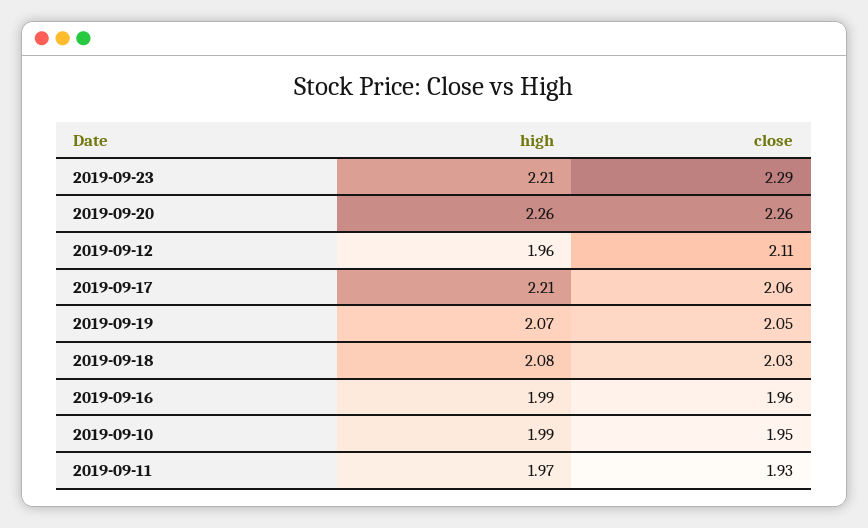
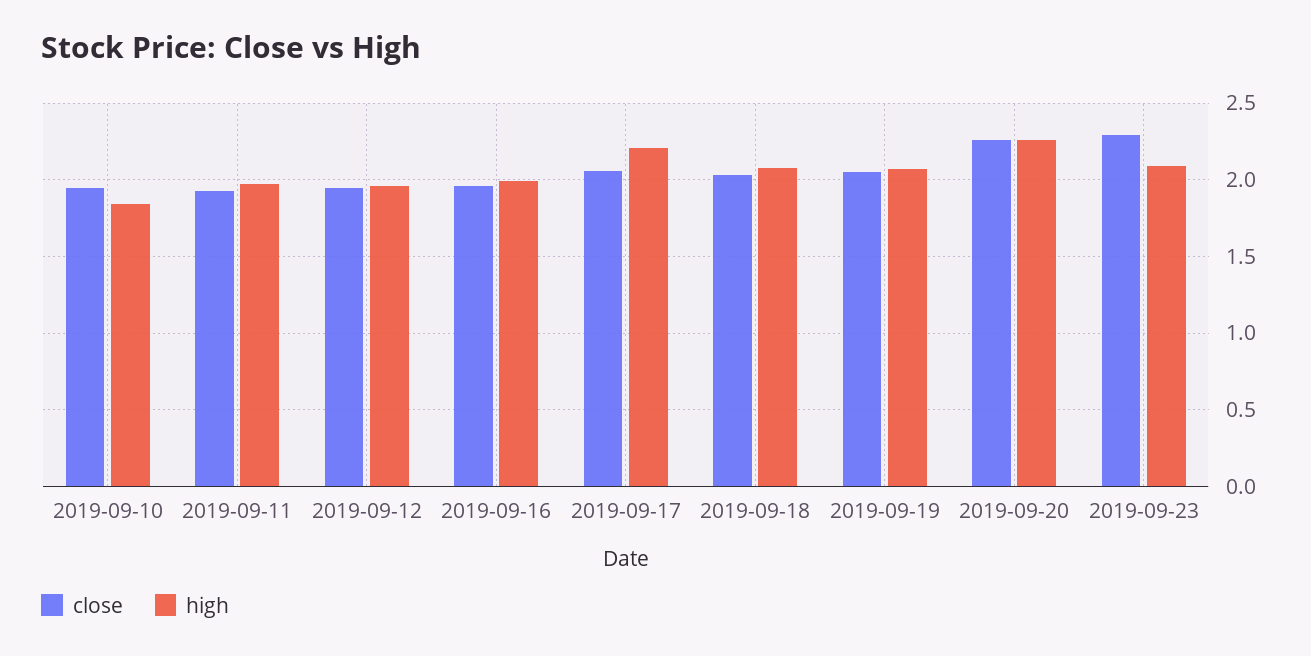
high, 2019-09-23: 2.21 -> 2.1
close, 2019-09-12: 2.11 -> 1.95
high, 2019-09-10: 1.99 -> 1.85

